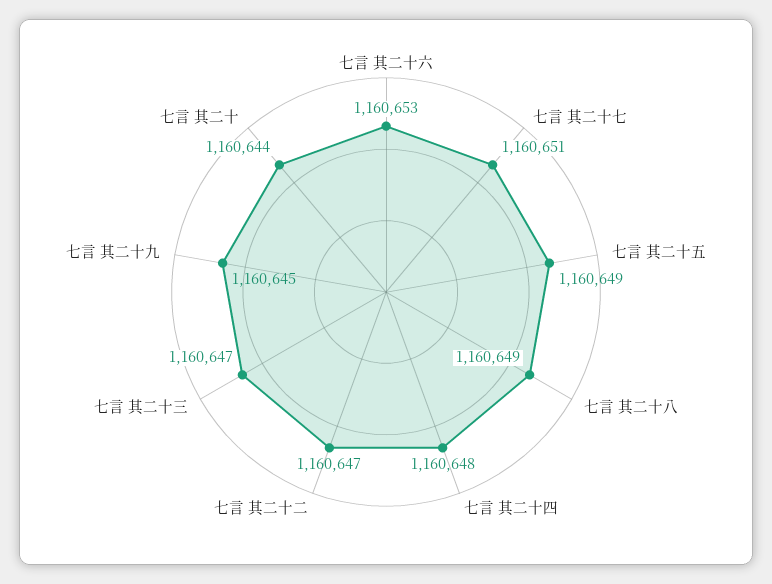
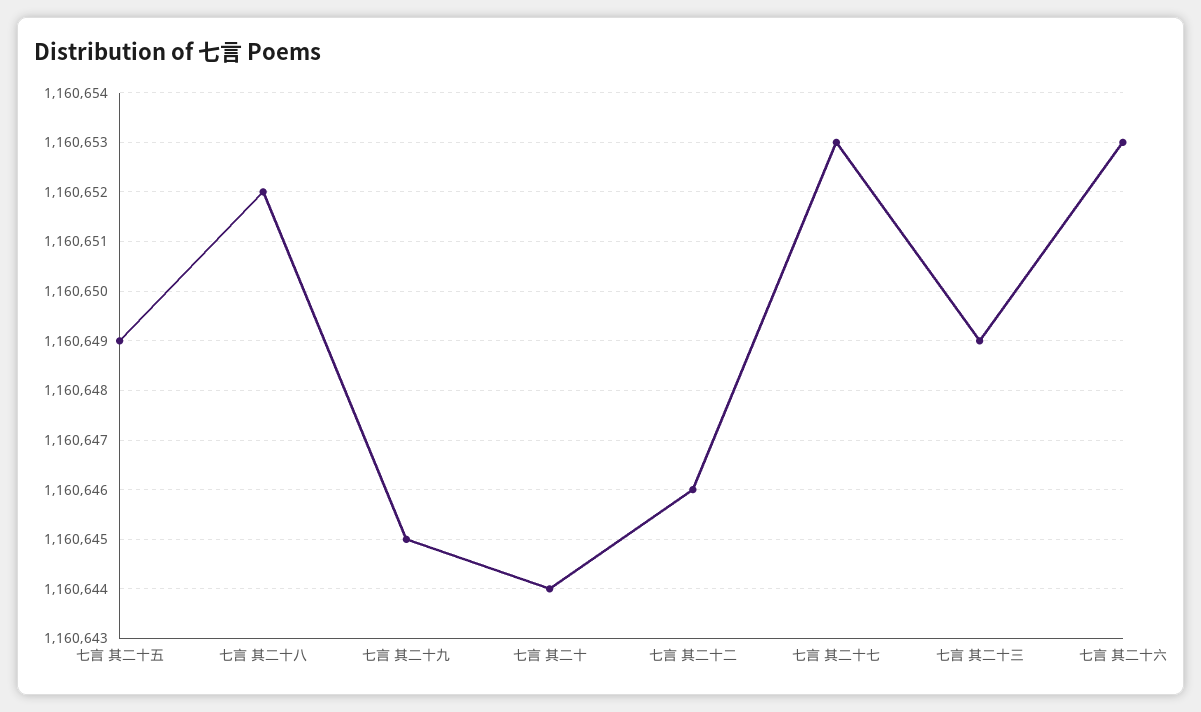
七言 其二十七: 1160651 -> 1160653
七言 其二十八: 1160649 -> 1160652
七言 其二十四: 1160648 -> none
七言 其二十二: 1160647 -> 1160646
七言 其二十三: 1160647 -> 1160649

